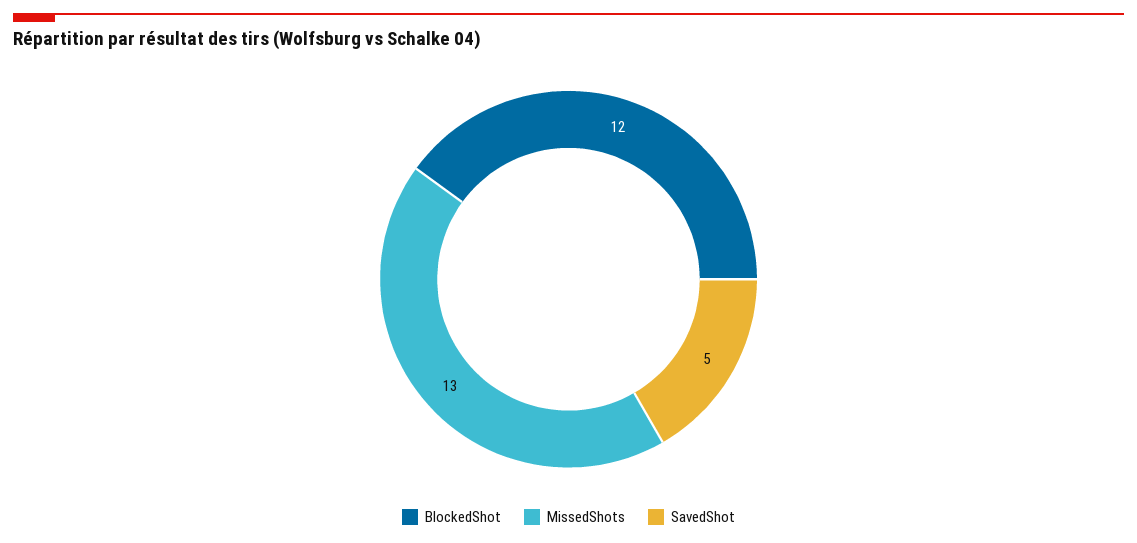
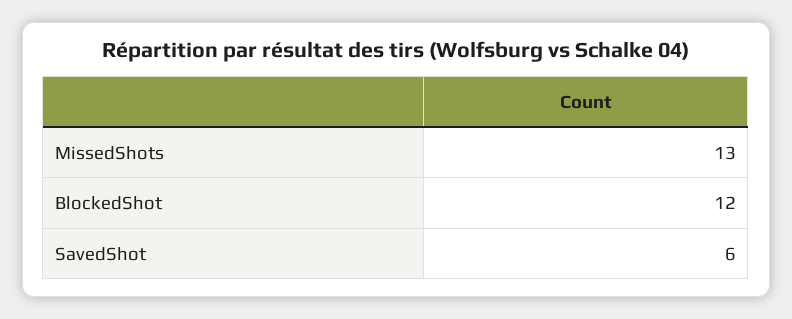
SavedShot: 5 -> 6

